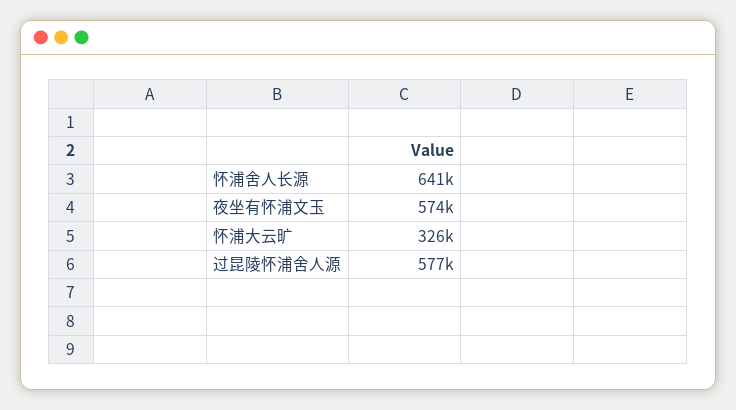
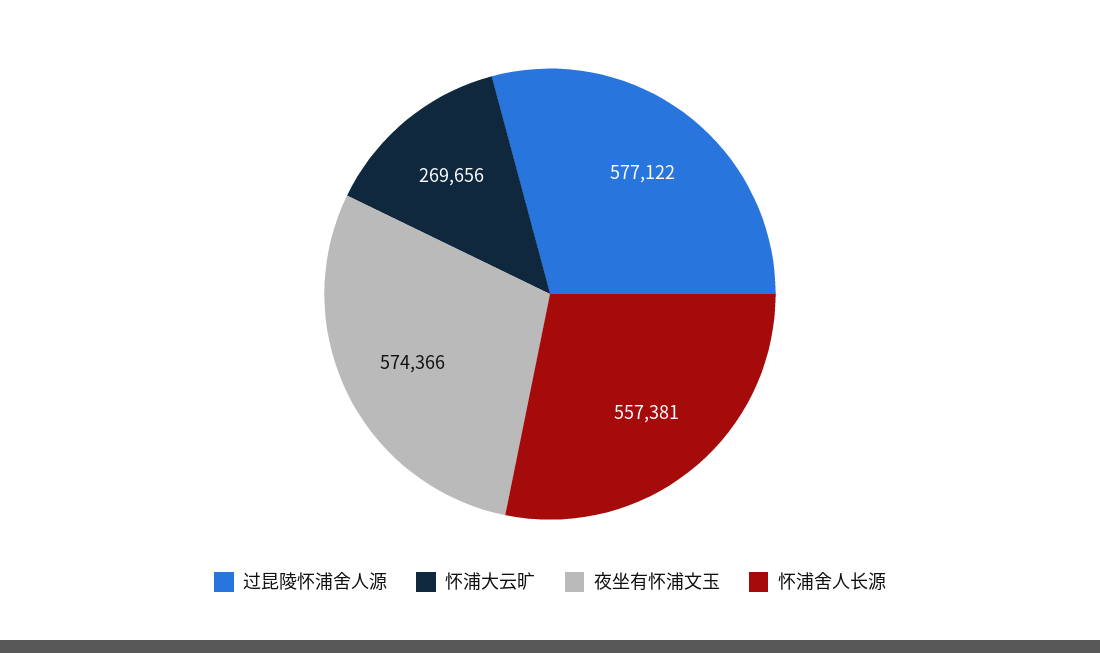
怀浦舍人长源: 641000 -> 557381
怀浦大云旷: 326000 -> 269656

